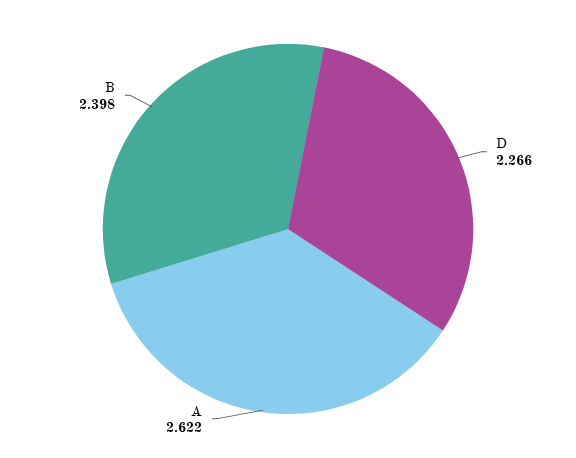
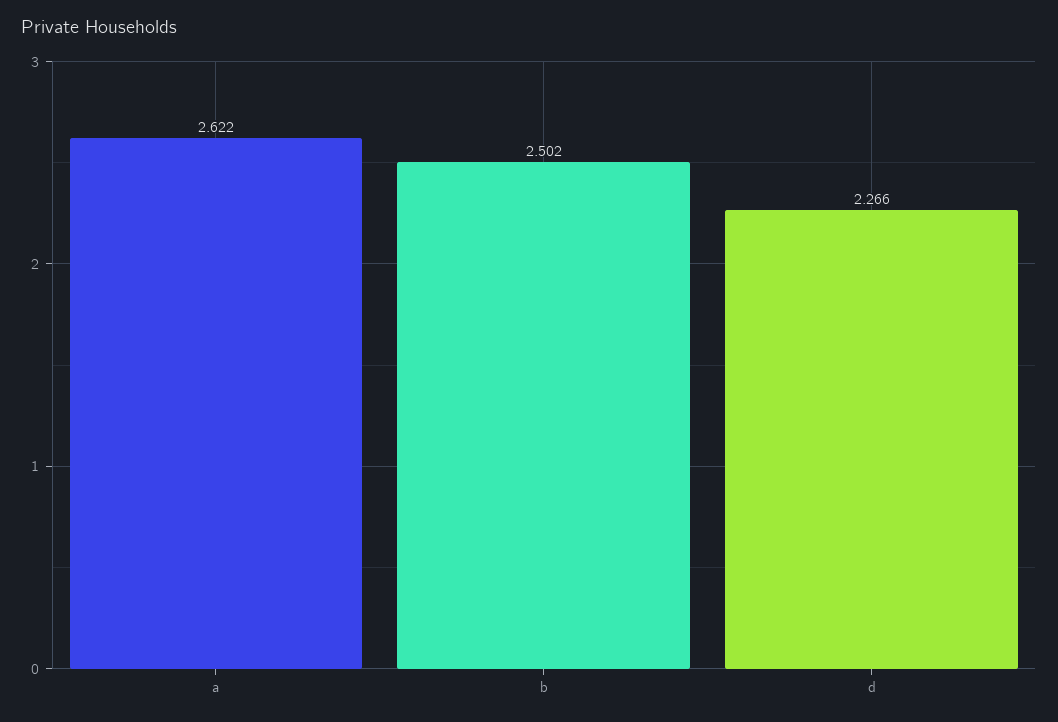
B: 2.398 -> 2.502

